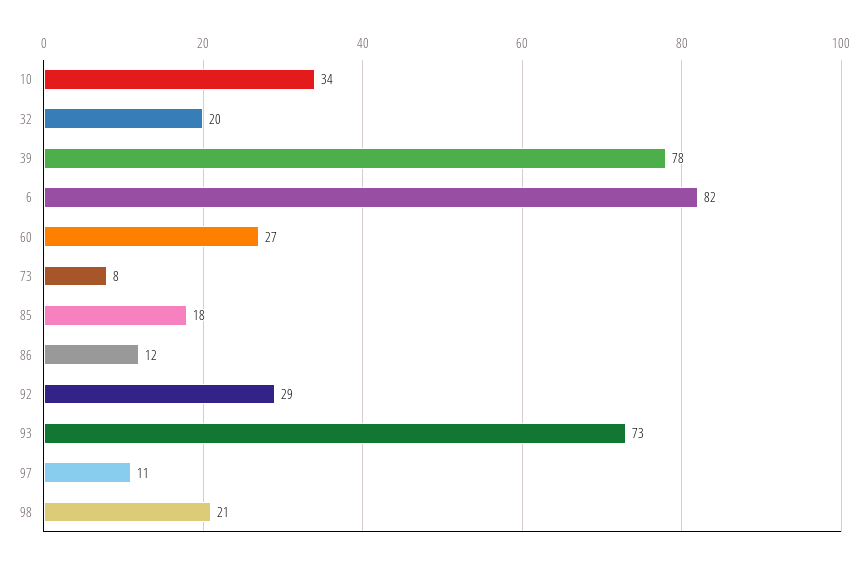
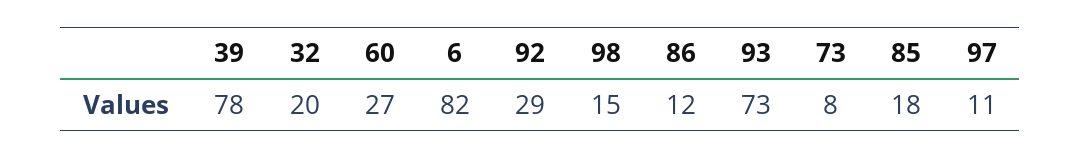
10: 34 -> none
98: 21 -> 15

